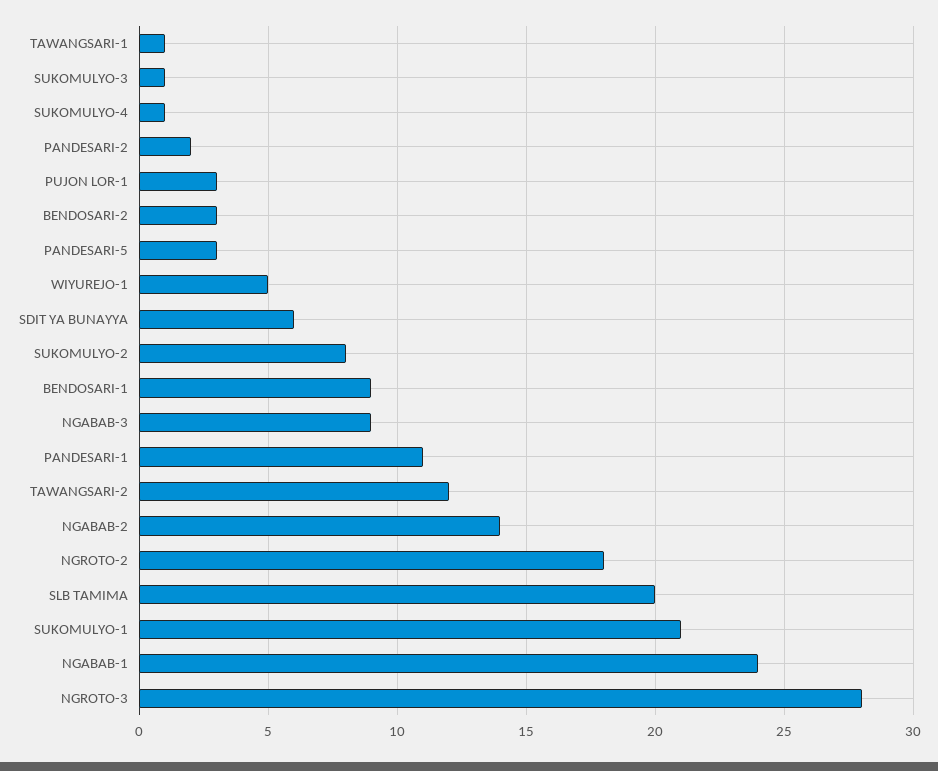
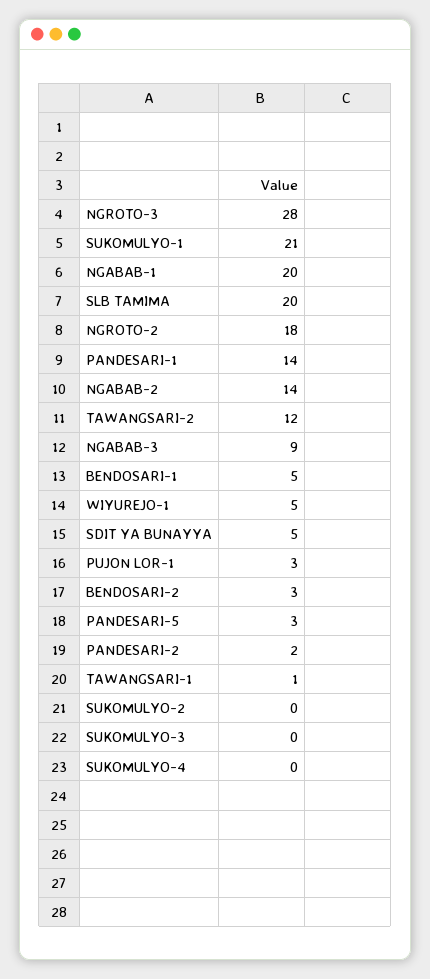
SUKOMULYO-3: 1 -> 0
SUKOMULYO-4: 1 -> 0
SDIT YA BUNAYYA: 6 -> 5
SUKOMULYO-2: 8 -> 0
BENDOSARI-1: 9 -> 5
PANDESARI-1: 11 -> 14
NGABAB-1: 24 -> 20

